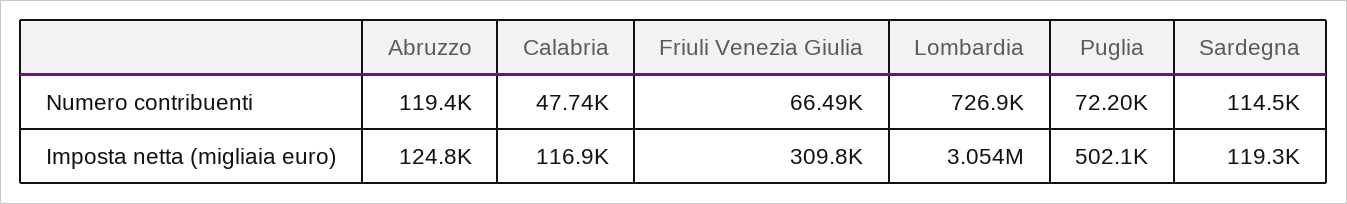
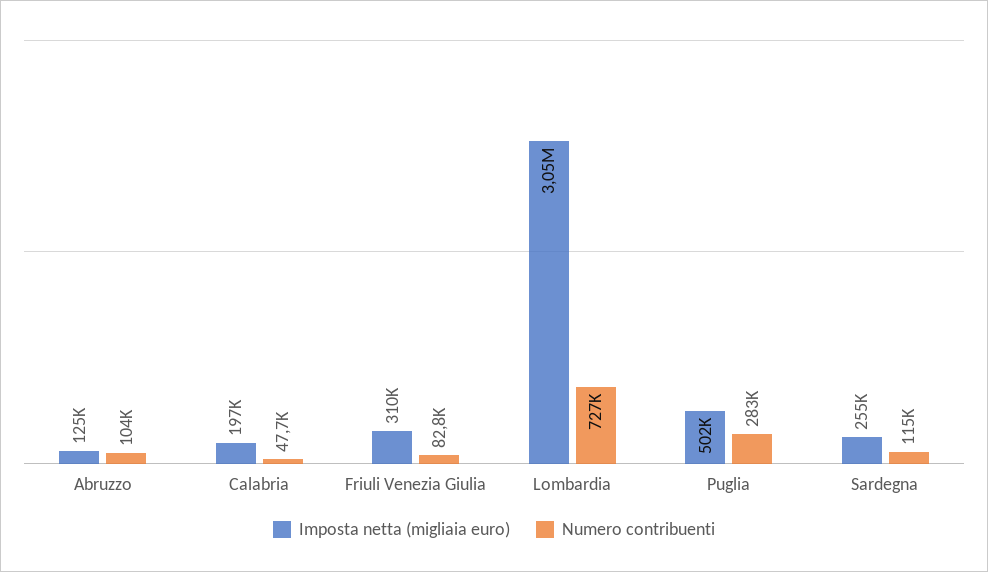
Numero contribuenti, Abruzzo: 119400 -> 104000
Numero contribuenti, Friuli Venezia Giulia: 66490 -> 82800
Numero contribuenti, Puglia: 72200 -> 283000
Imposta netta (migliaia euro), Calabria: 116900 -> 197000
Imposta netta (migliaia euro), Sardegna: 119300 -> 255000

